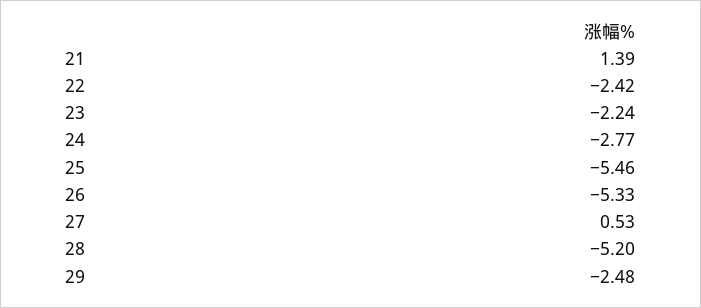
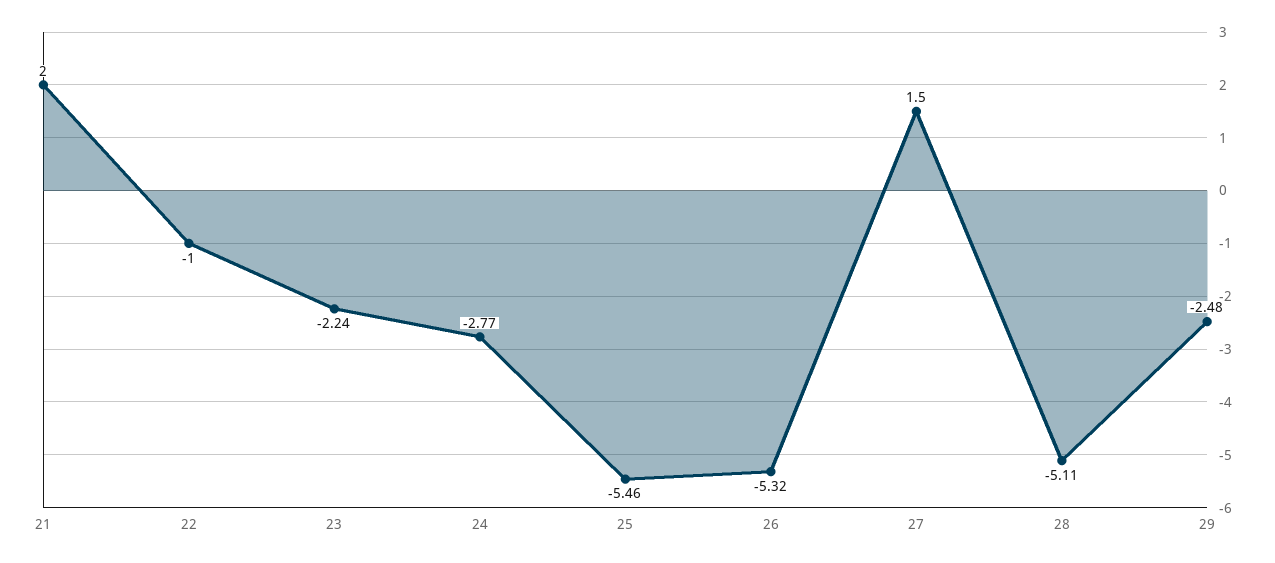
21: 1.39 -> 2
22: -2.42 -> -1
26: -5.33 -> -5.32
27: 0.53 -> 1.5
28: -5.2 -> -5.11

